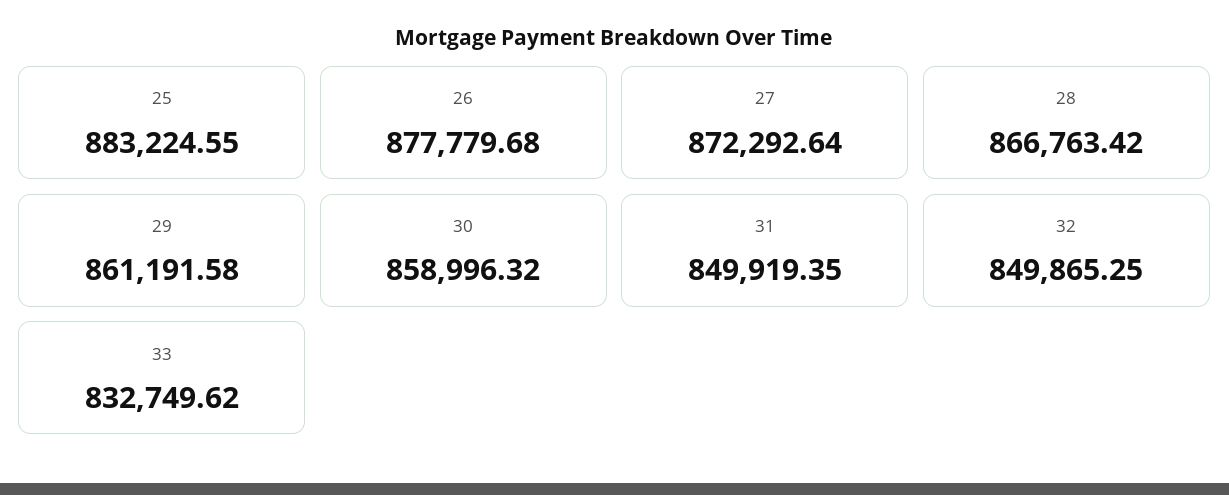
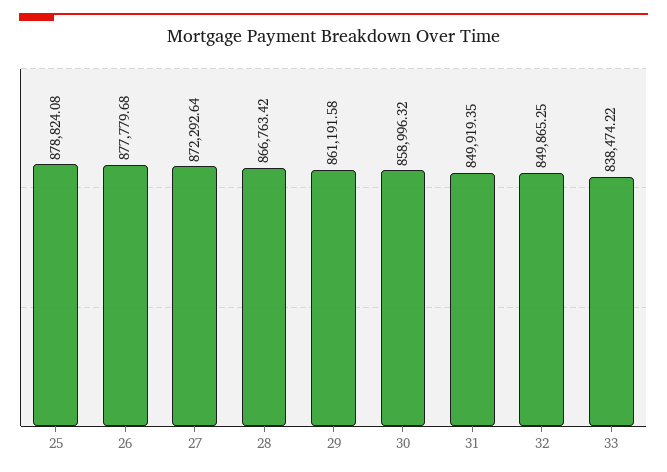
25: 883224.55 -> 878824.08
33: 832749.62 -> 838474.22

